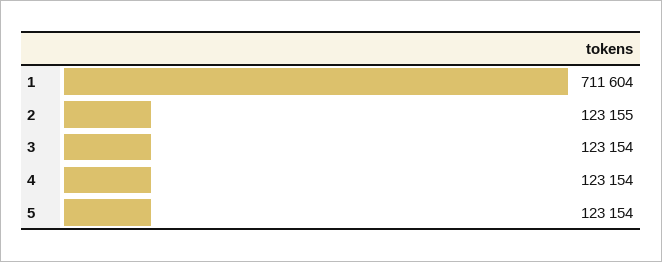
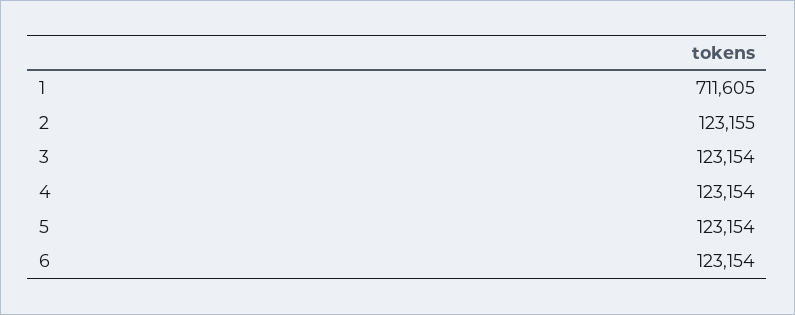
1: 711604 -> 711605
6: none -> 123154

